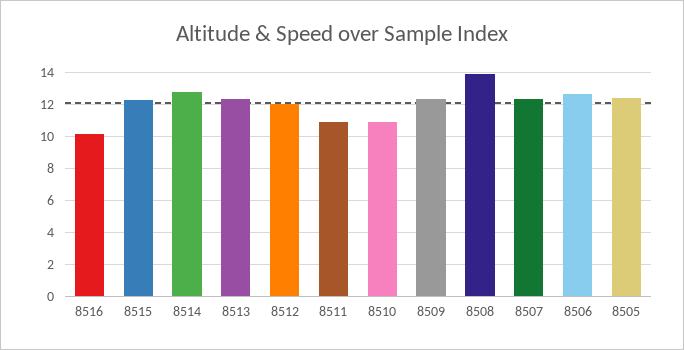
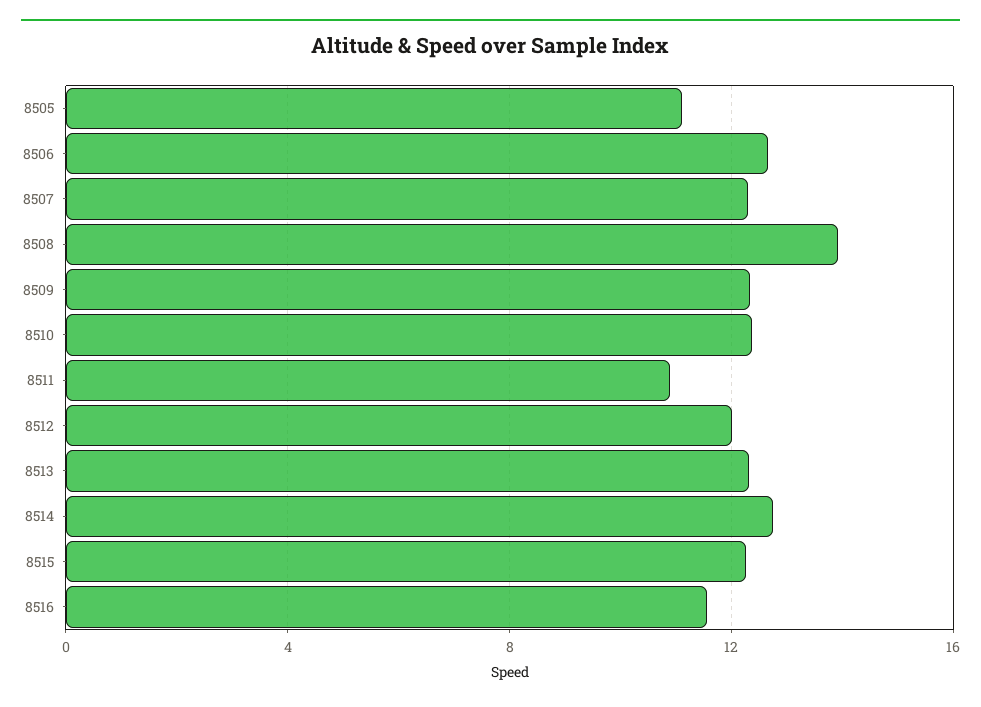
8516: 10 -> 11.5
8510: 11 -> 12.5
8505: 12.5 -> 11

